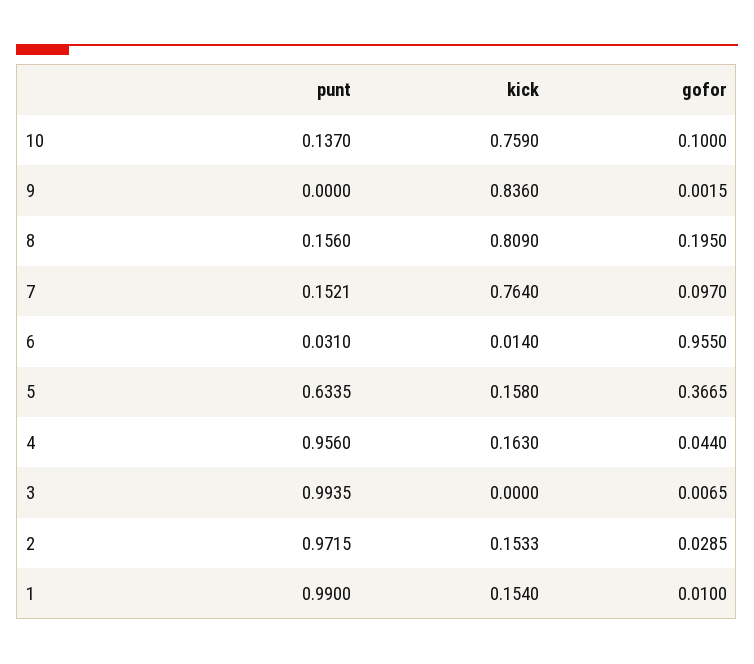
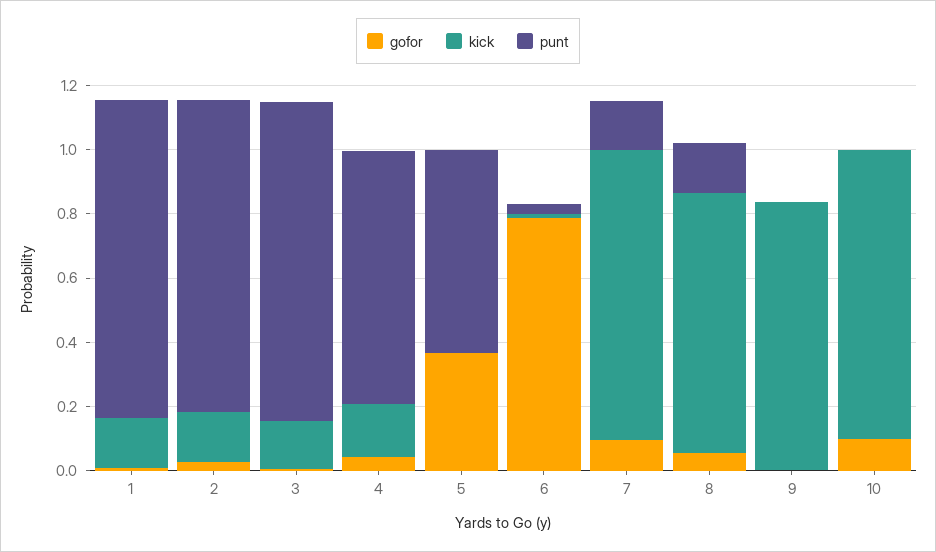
punt, 10: 0.137 -> 0
kick, 10: 0.759 -> 0.9
gofor, 8: 0.195 -> 0.05
kick, 7: 0.764 -> 0.9
gofor, 6: 0.955 -> 0.8
kick, 5: 0.158 -> 0
punt, 4: 0.956 -> 0.8
kick, 3: 0 -> 0.15

